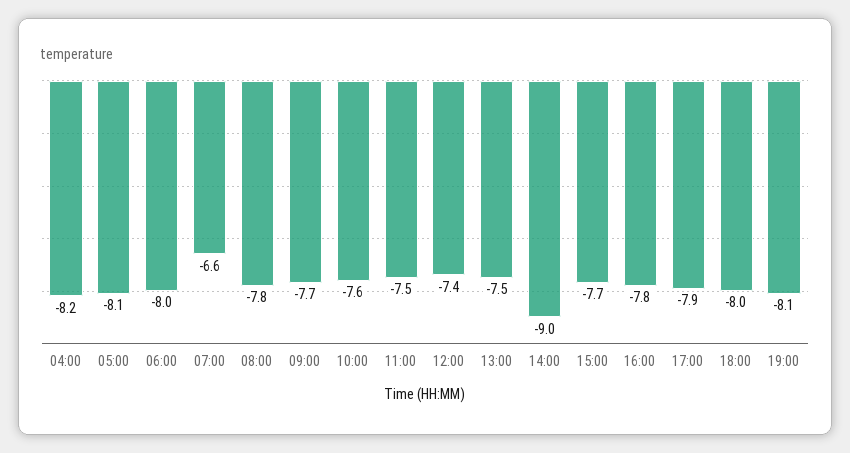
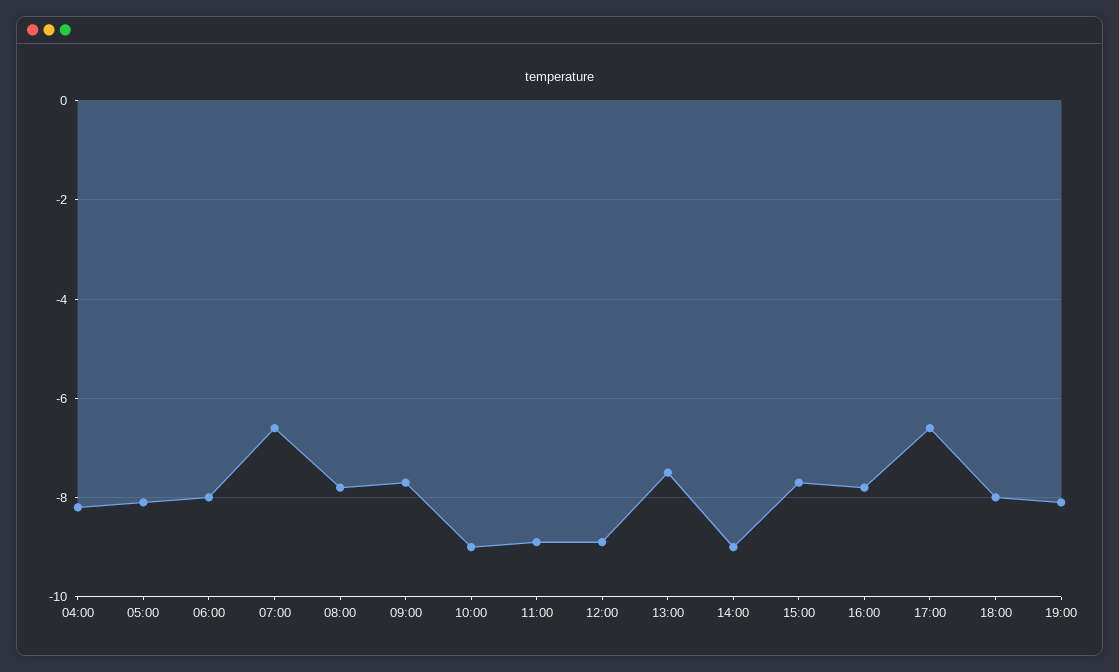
10:00: -7.6 -> -9
11:00: -7.5 -> -9
12:00: -7.4 -> -9
17:00: -7.9 -> -6.5

